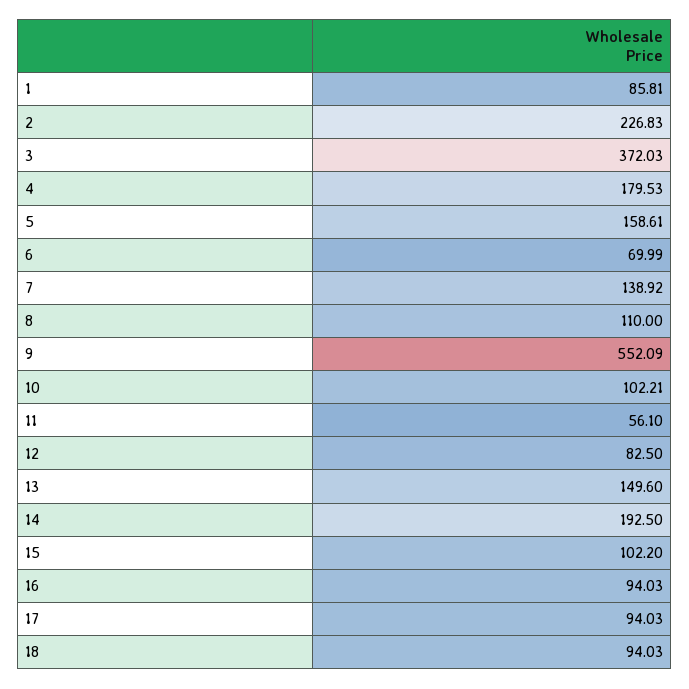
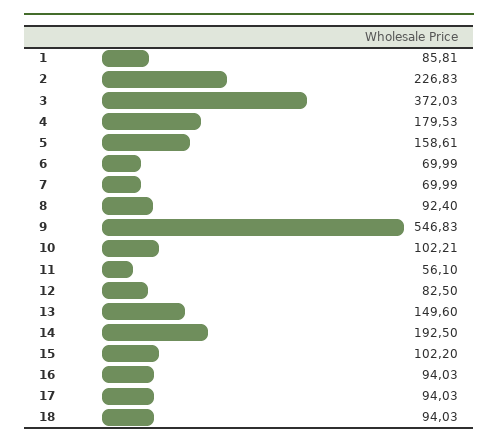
7: 138.92 -> 69.99
8: 110 -> 92.4
9: 552.09 -> 546.83

